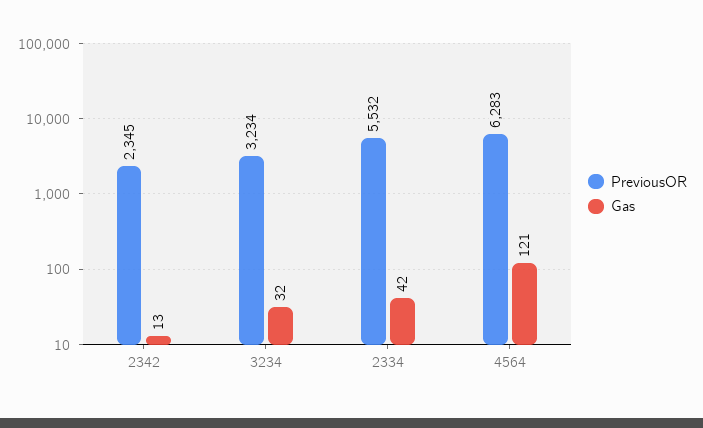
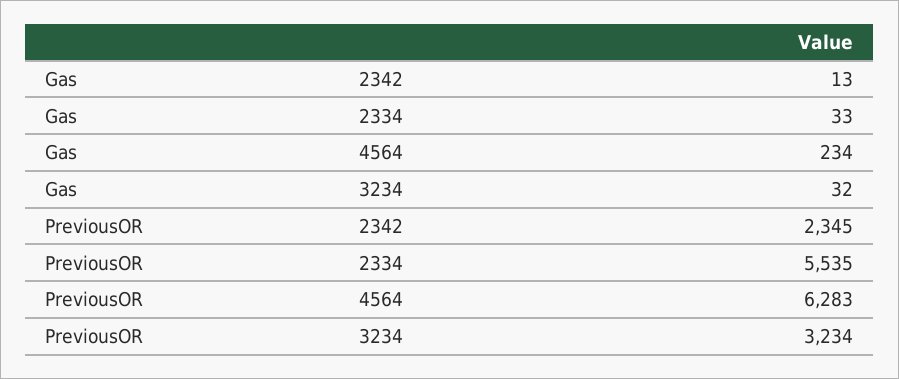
PreviousOR, 2334: 5532 -> 5535
Gas, 2334: 42 -> 33
Gas, 4564: 121 -> 234

